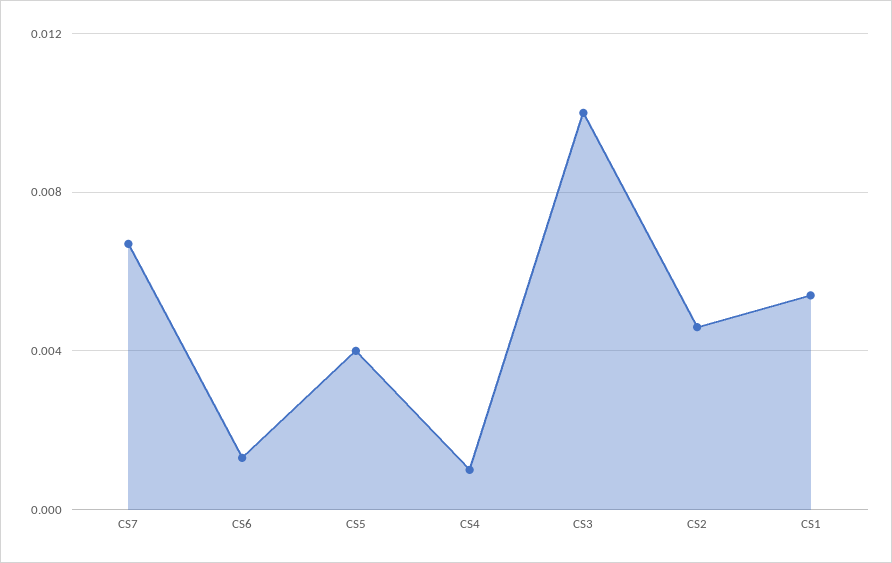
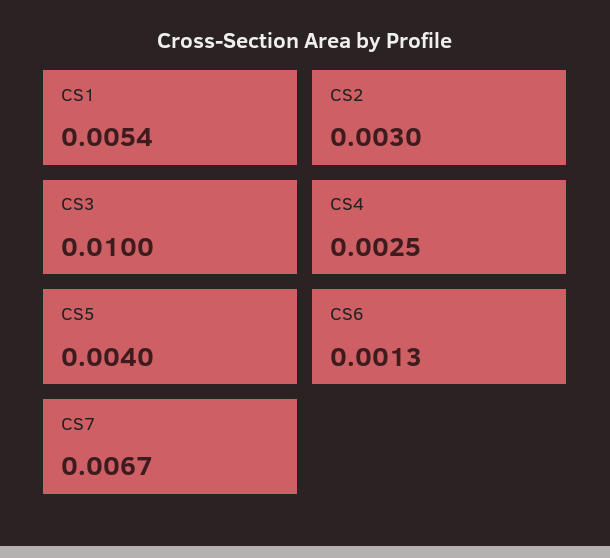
CS4: 0.001 -> 0.0025
CS2: 0.0045 -> 0.003

